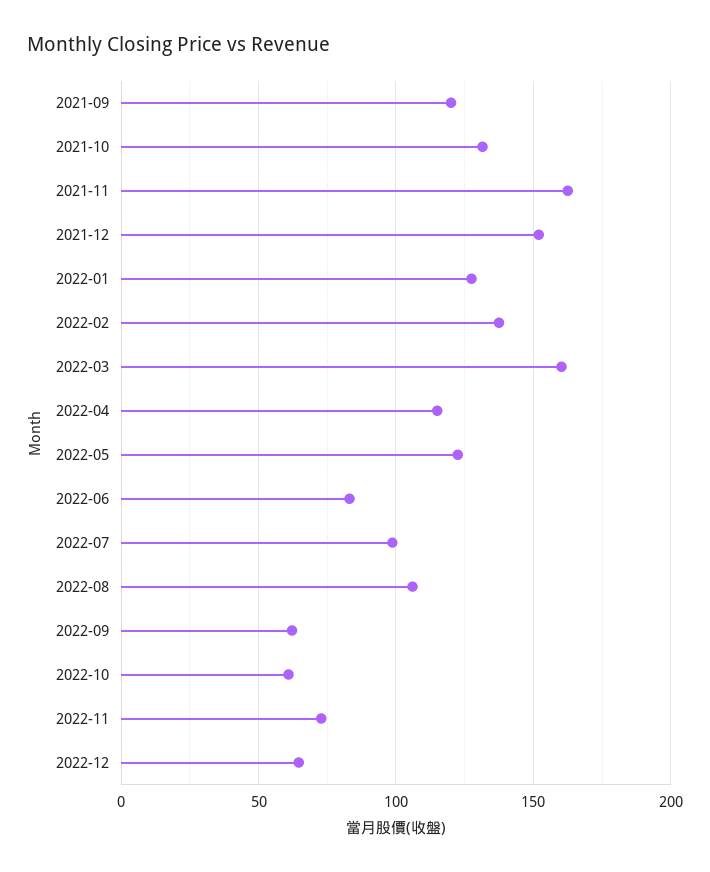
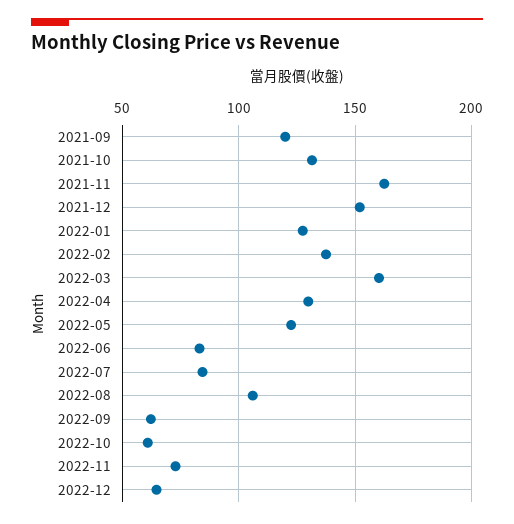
2022-04: 115 -> 130
2022-07: 100 -> 85

